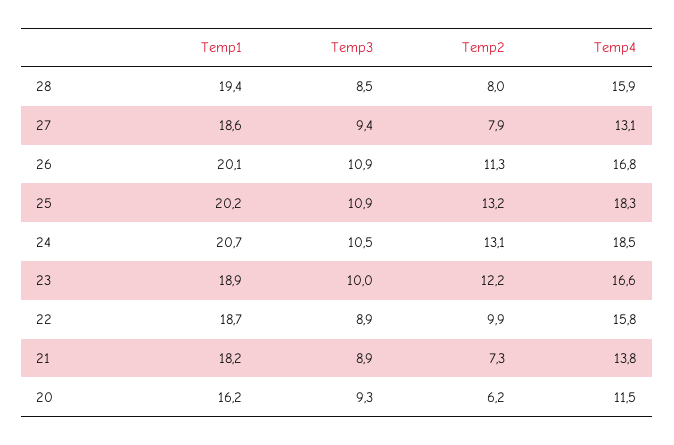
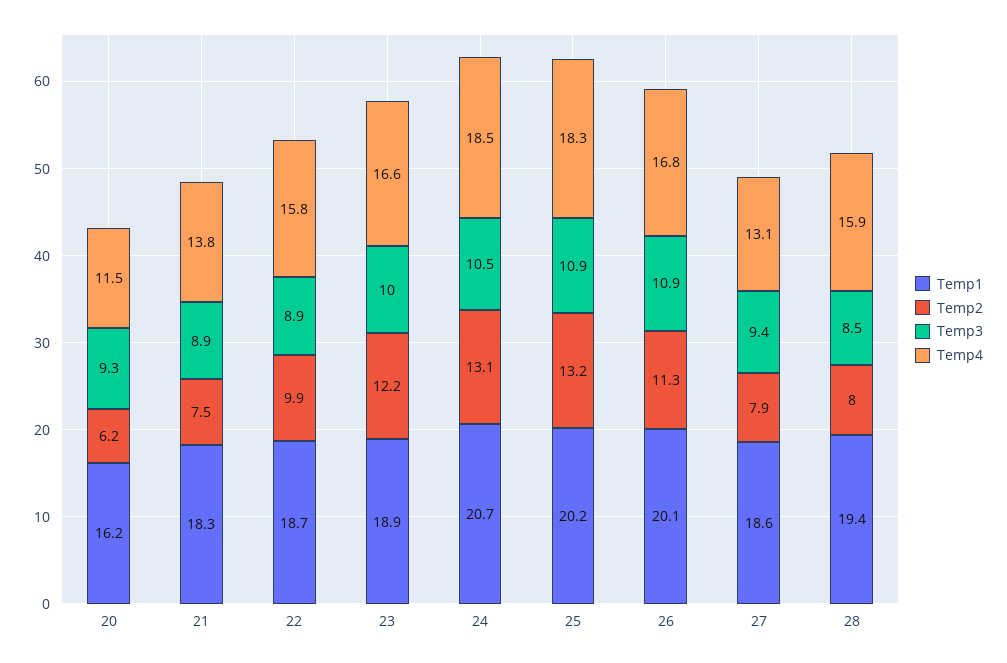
Temp1, 21: 18.2 -> 18.3
Temp2, 21: 7.3 -> 7.5

